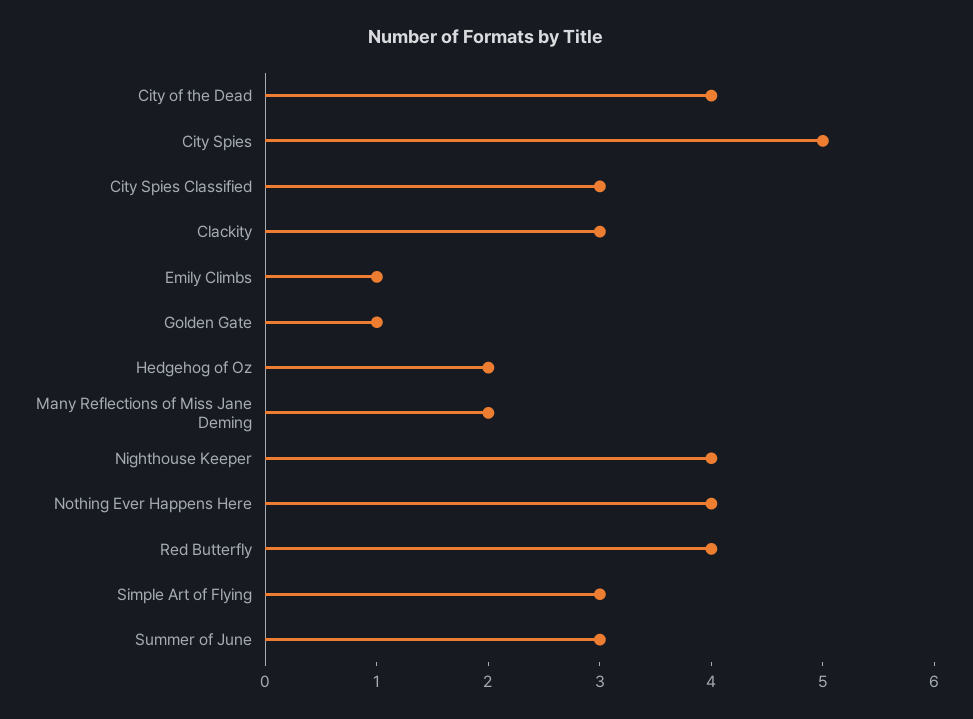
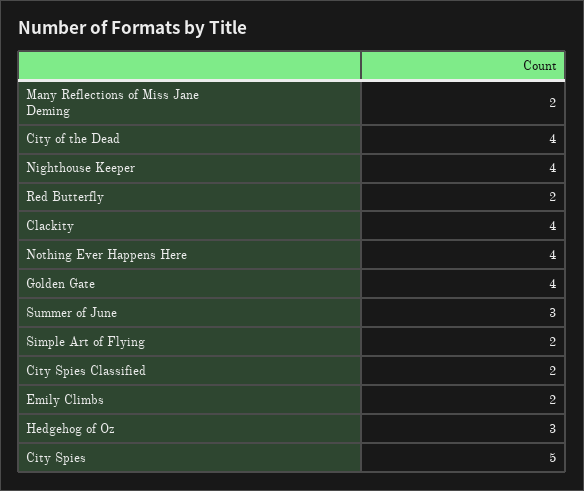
City Spies Classified: 3 -> 2
Clackity: 3 -> 4
Emily Climbs: 1 -> 2
Golden Gate: 1 -> 4
Hedgehog of Oz: 2 -> 3
Red Butterfly: 4 -> 2
Simple Art of Flying: 3 -> 2

